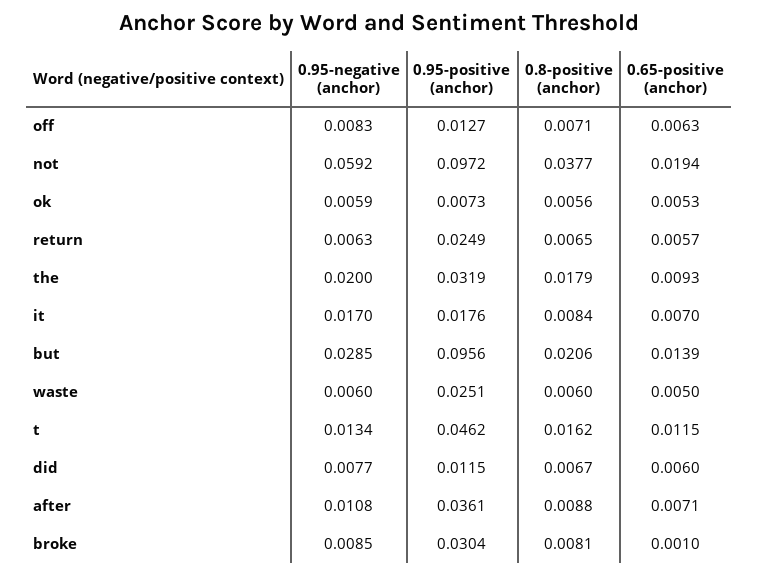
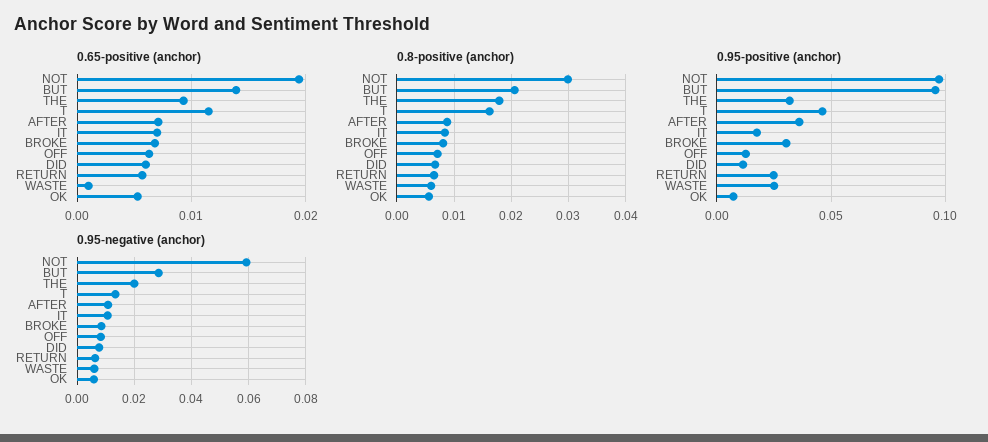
0.8-positive (anchor), not: 0.0377 -> 0.03
0.95-negative (anchor), it: 0.017 -> 0.01
0.65-positive (anchor), waste: 0.005 -> 0.001
0.65-positive (anchor), broke: 0.001 -> 0.007

